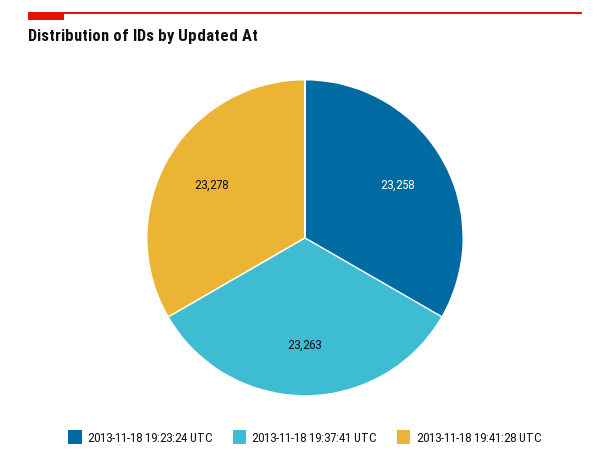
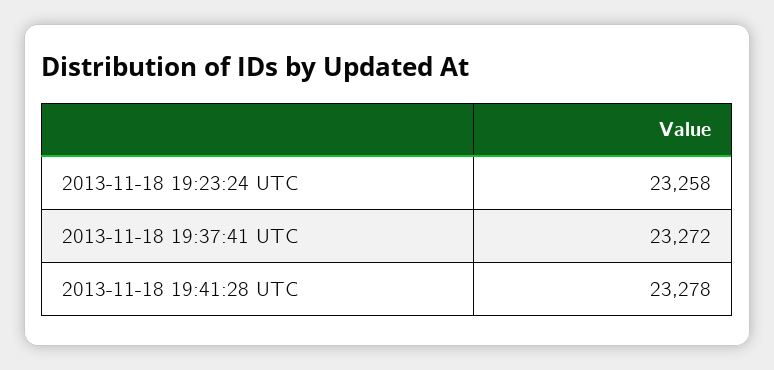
2013-11-18 19:37:41 UTC: 23263 -> 23272

